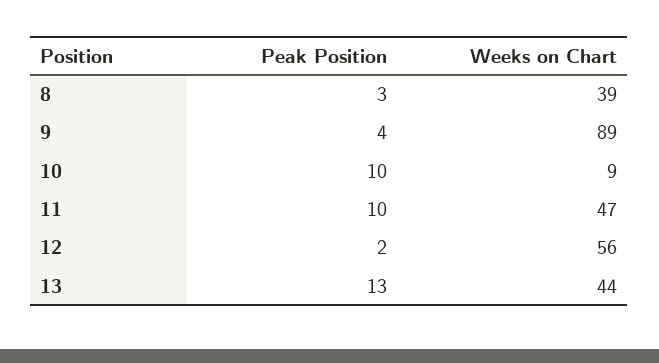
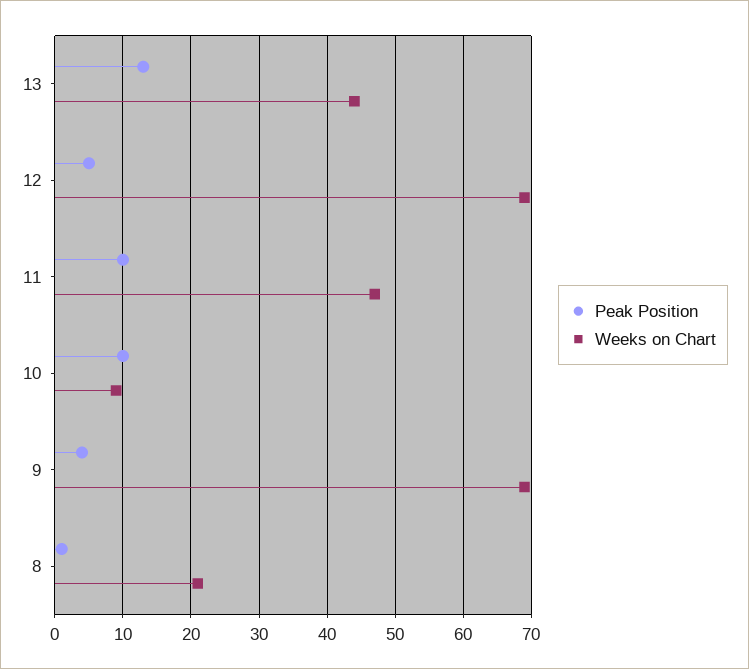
Peak Position, 8: 3 -> 1
Weeks on Chart, 8: 39 -> 21
Weeks on Chart, 9: 89 -> 69
Peak Position, 12: 2 -> 5
Weeks on Chart, 12: 56 -> 69

